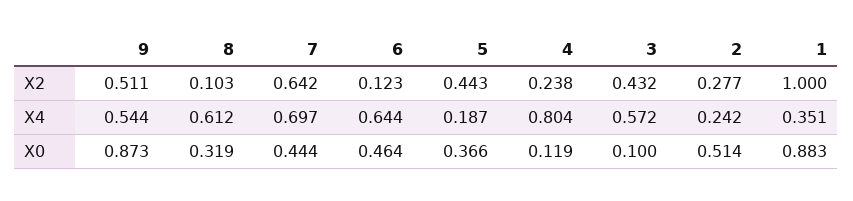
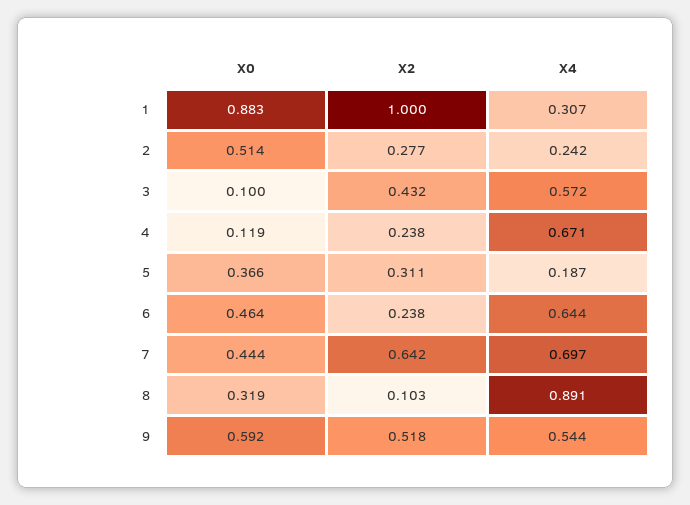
9, X2: 0.511 -> 0.518
6, X2: 0.123 -> 0.238
5, X2: 0.443 -> 0.311
8, X4: 0.612 -> 0.891
4, X4: 0.804 -> 0.671
1, X4: 0.351 -> 0.307
9, X0: 0.873 -> 0.592

